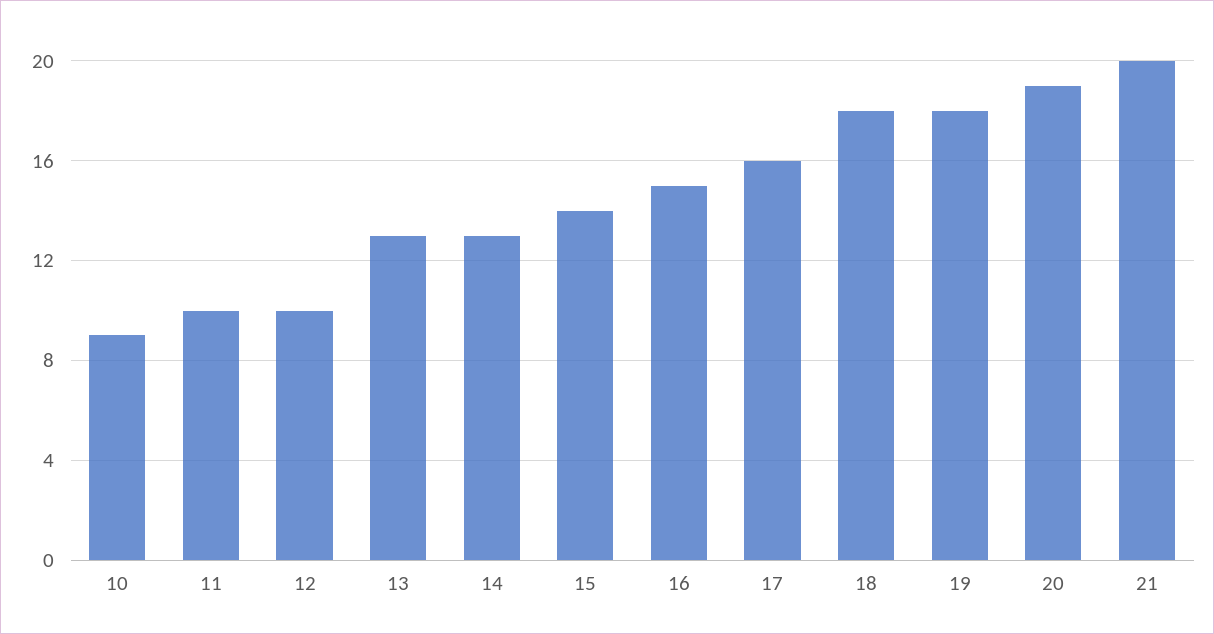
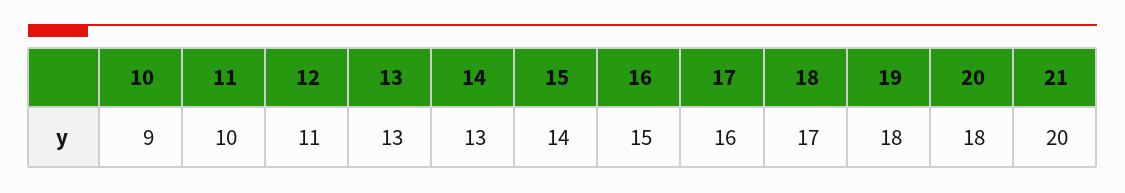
12: 10 -> 11
18: 18 -> 17
20: 19 -> 18

